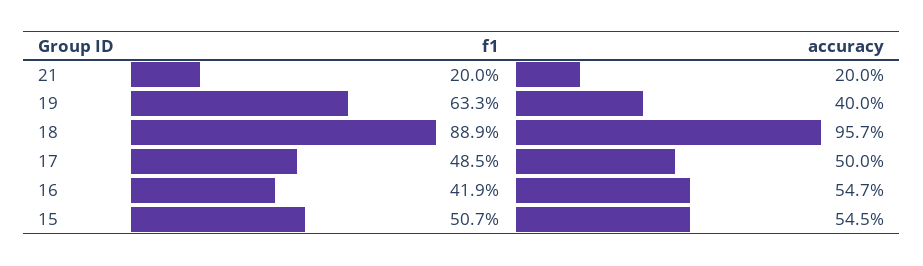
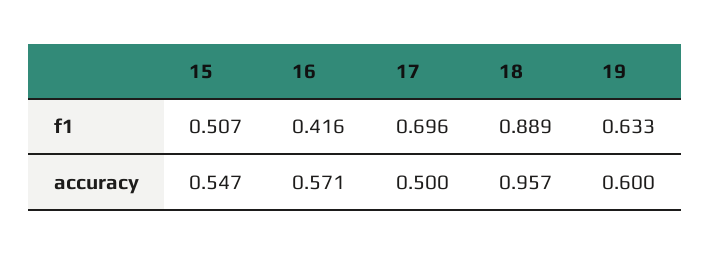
f1, 21: 0.2 -> none
accuracy, 21: 0.2 -> none
accuracy, 19: 0.4 -> 0.6
f1, 17: 0.485 -> 0.696
f1, 16: 0.419 -> 0.416
accuracy, 16: 0.547 -> 0.571
accuracy, 15: 0.545 -> 0.547

